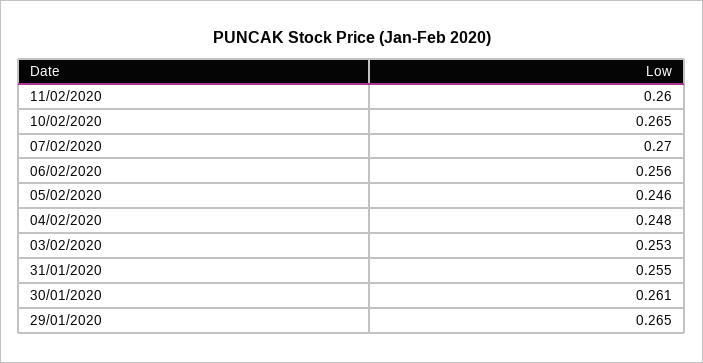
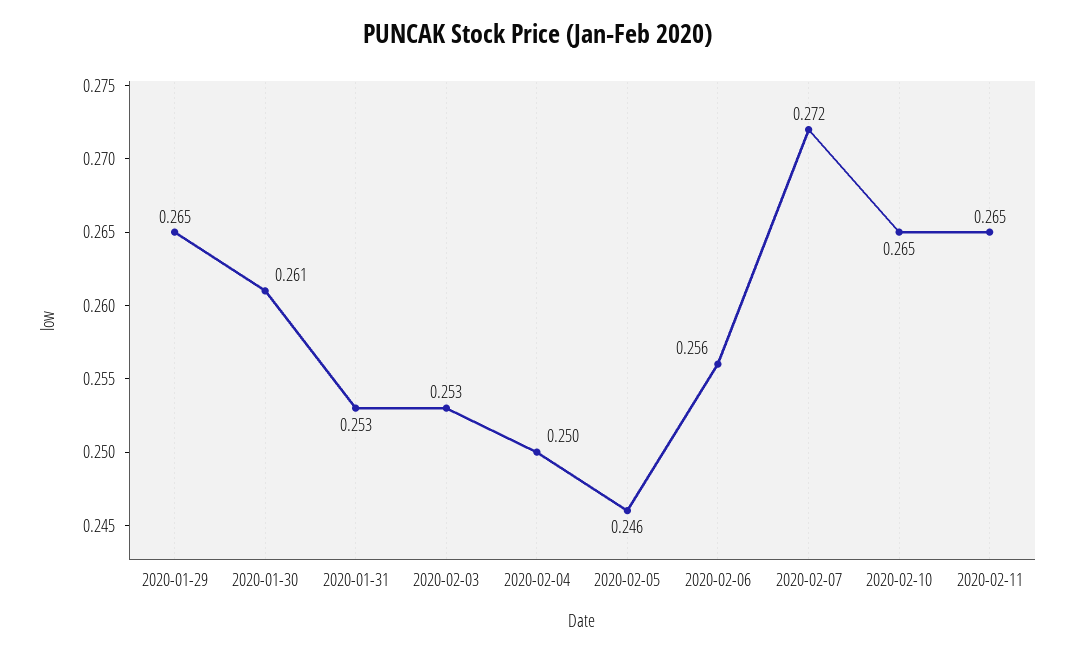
11/02/2020: 0.26 -> 0.265
07/02/2020: 0.27 -> 0.272
04/02/2020: 0.248 -> 0.25
31/01/2020: 0.255 -> 0.253

